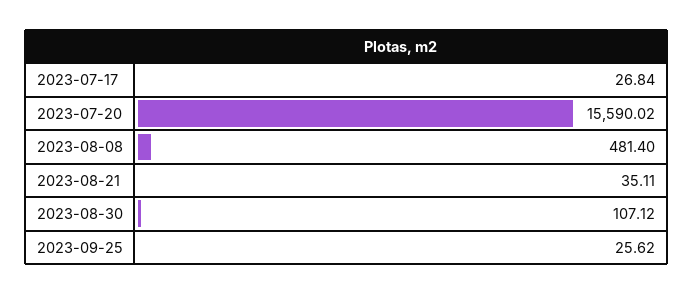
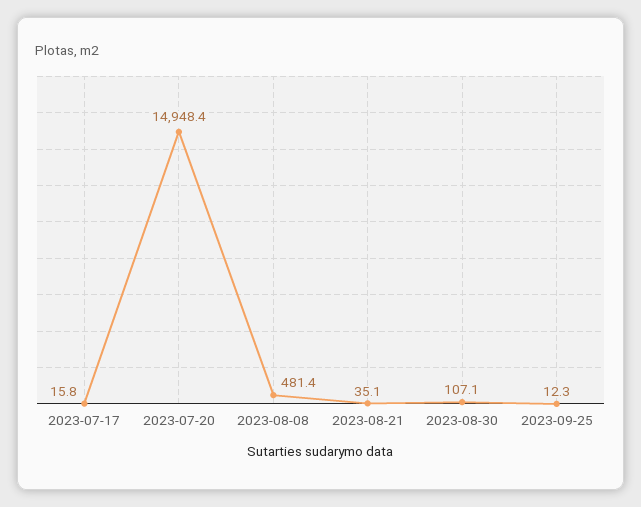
2023-07-17: 26.84 -> 15.8
2023-07-20: 15590.02 -> 14948.4
2023-09-25: 25.62 -> 12.3

